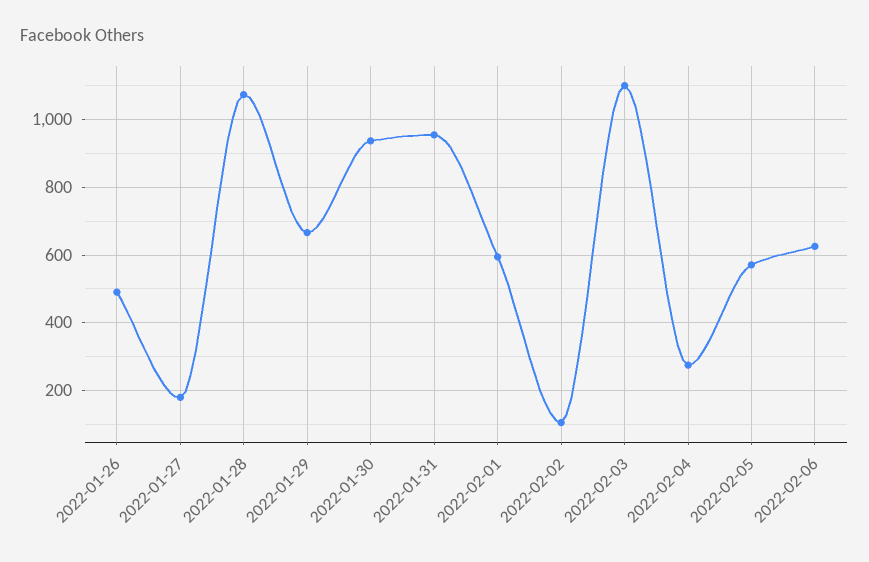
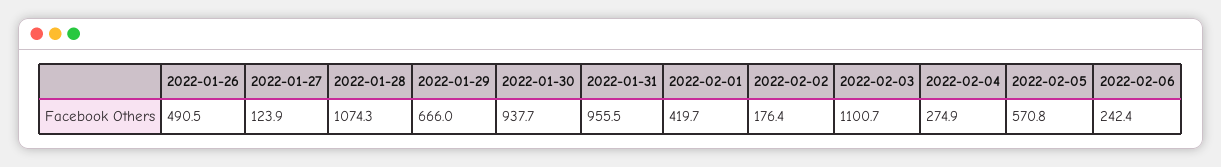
2022-01-27: 180 -> 123.9
2022-02-01: 600 -> 419.7
2022-02-02: 100 -> 176.4
2022-02-06: 620 -> 242.4

